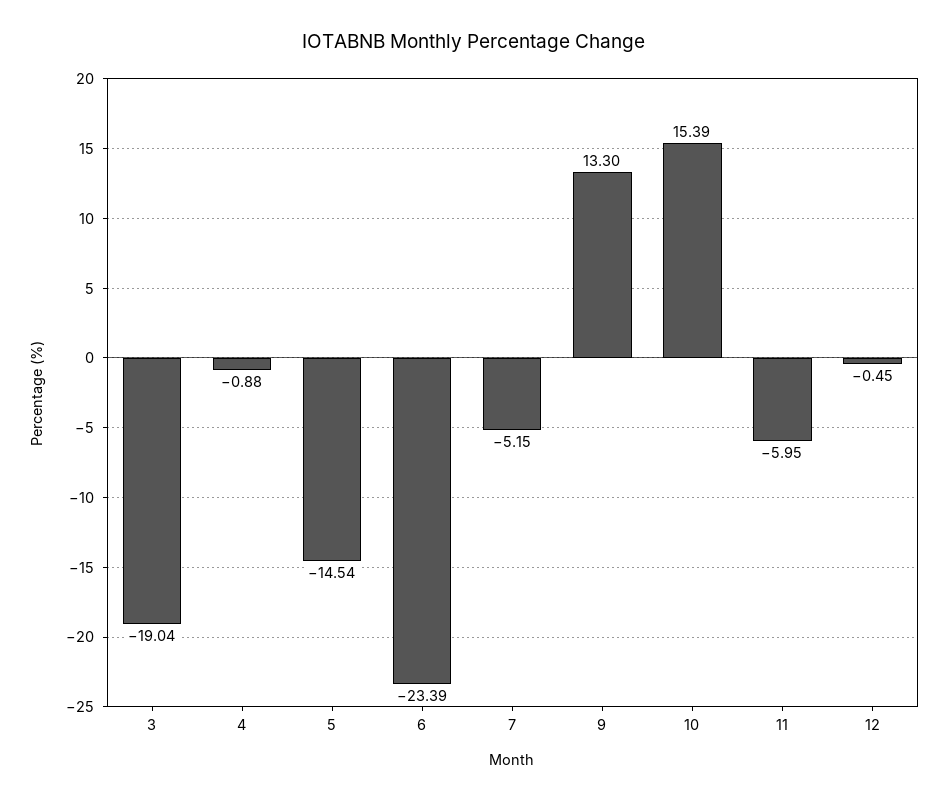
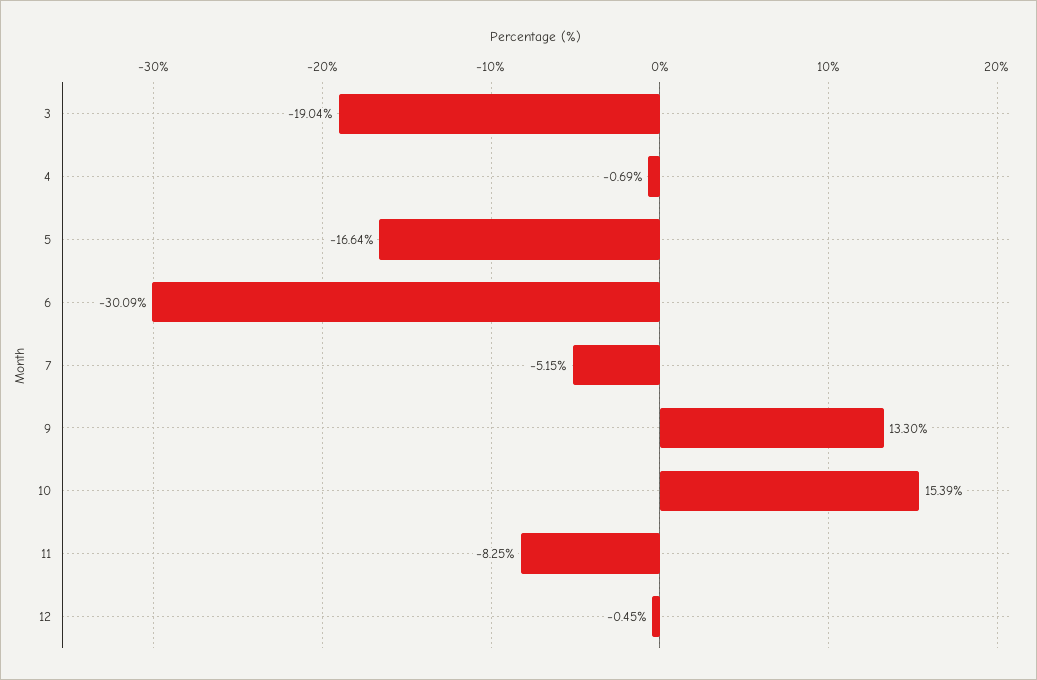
4: -0.88 -> -0.69
5: -14.54 -> -16.64
6: -23.39 -> -30.09
11: -5.95 -> -8.25

